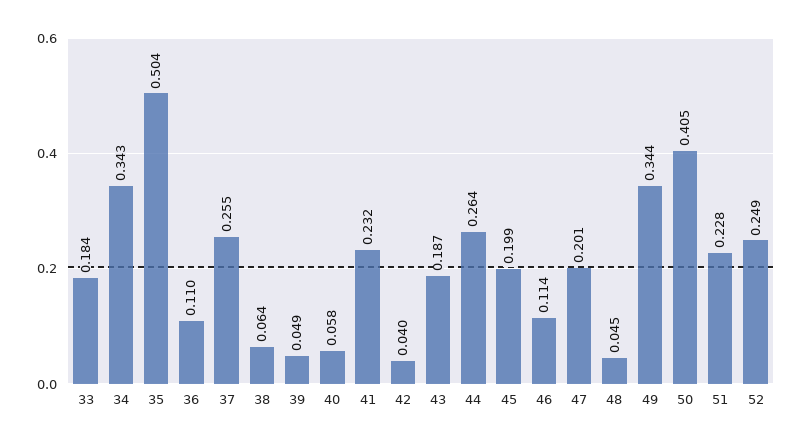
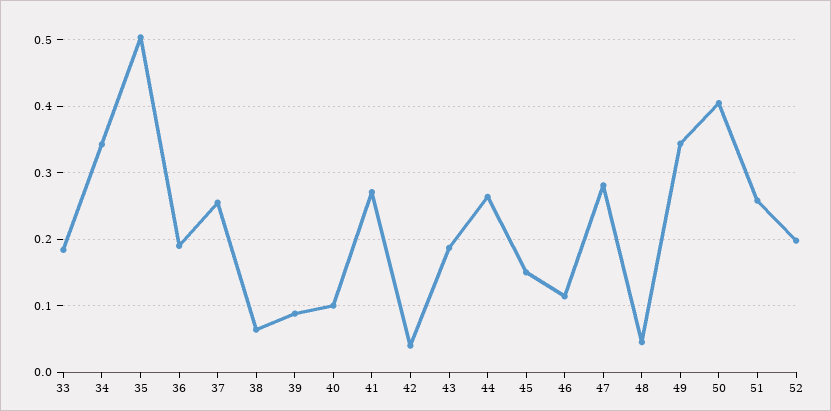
36: 0.11 -> 0.19
39: 0.049 -> 0.09
40: 0.058 -> 0.1
41: 0.232 -> 0.27
45: 0.199 -> 0.15
47: 0.201 -> 0.28
51: 0.228 -> 0.26
52: 0.249 -> 0.2

